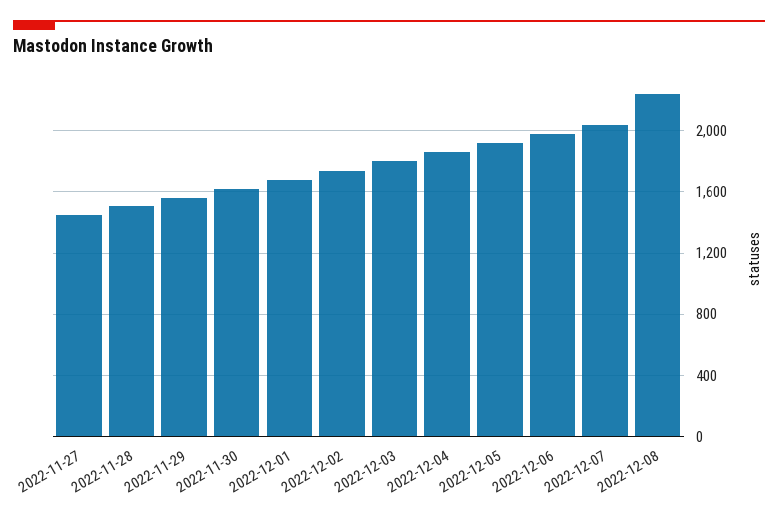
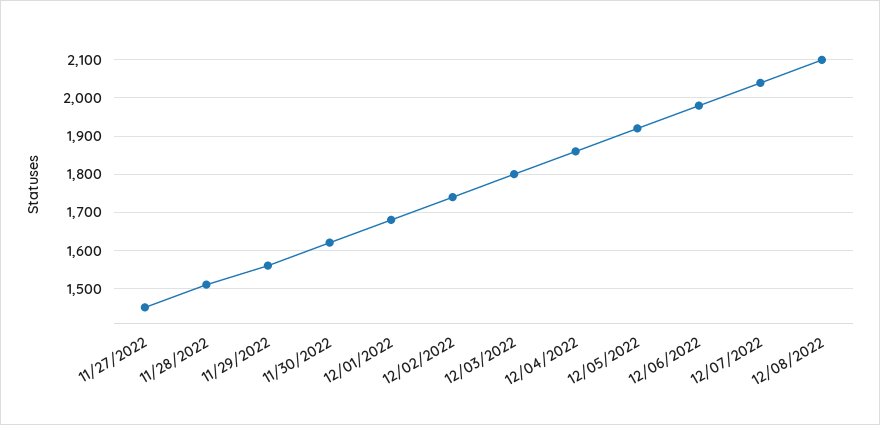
2022-12-08: 2250 -> 2100

